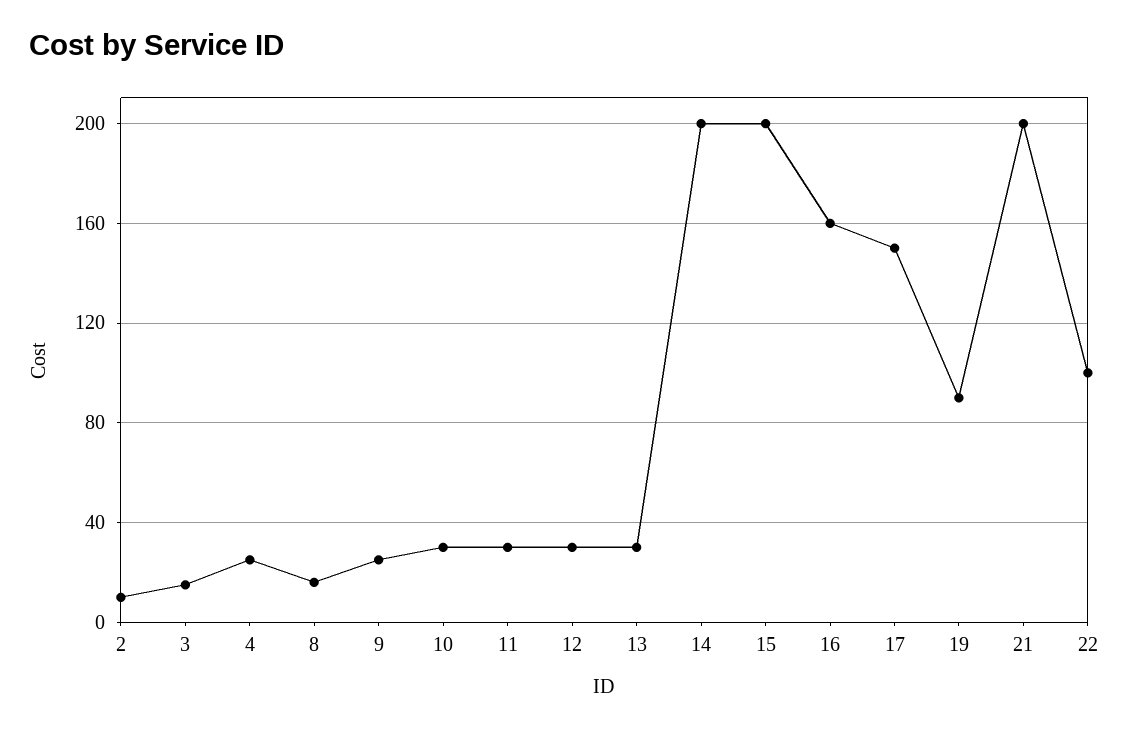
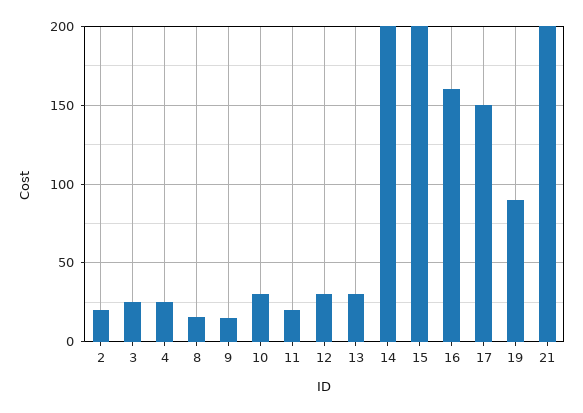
2: 10 -> 20
3: 15 -> 25
9: 25 -> 15
11: 30 -> 20
22: 100 -> none

